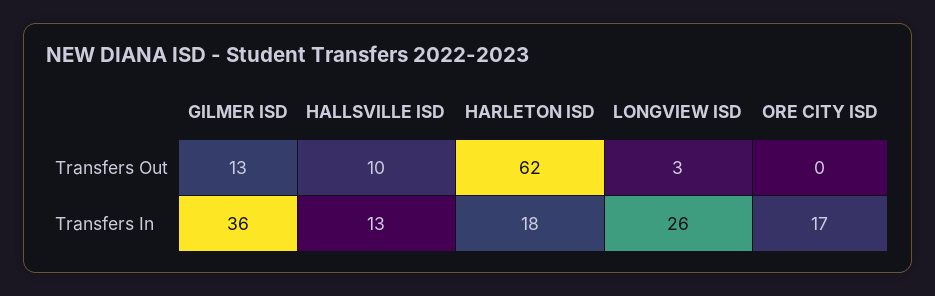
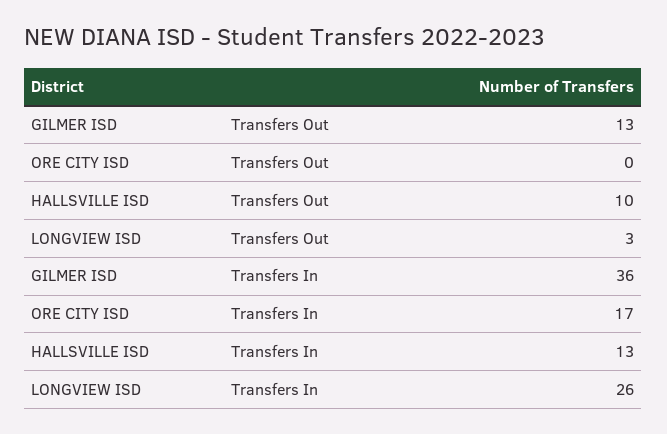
HARLETON ISD, Transfers Out: 62 -> none
HARLETON ISD, Transfers In: 18 -> none

